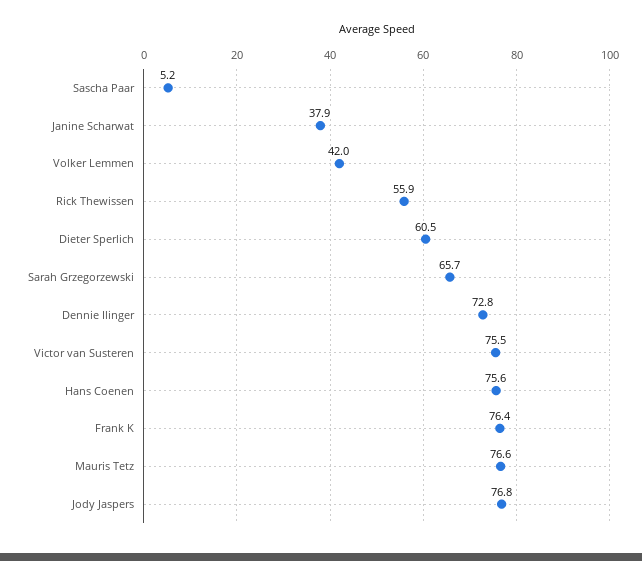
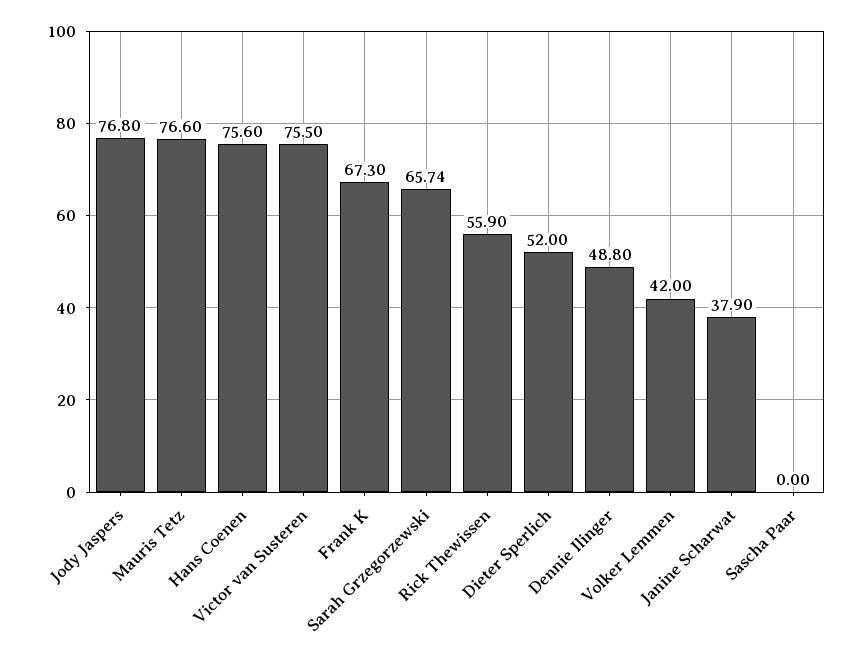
Sascha Paar: 5.2 -> 0
Dieter Sperlich: 60.5 -> 52
Dennie Ilinger: 72.8 -> 48.8
Frank K: 76.4 -> 67.3

